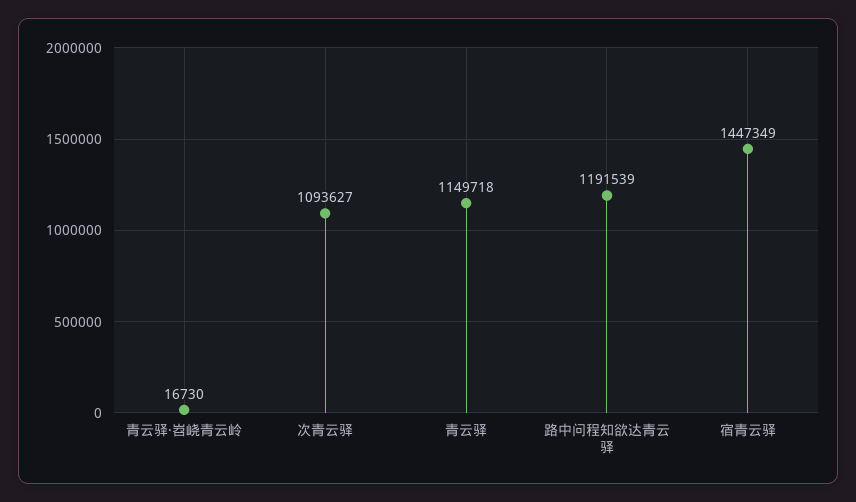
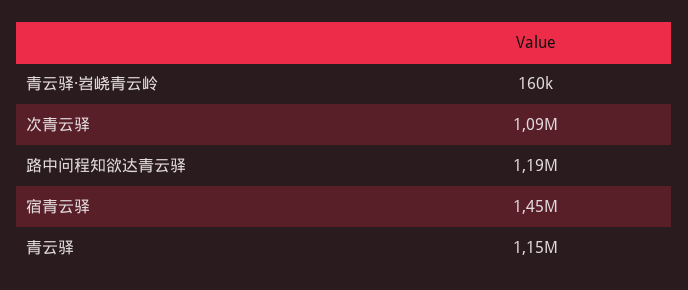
青云驿·岧峣青云岭: 16730 -> 160000

